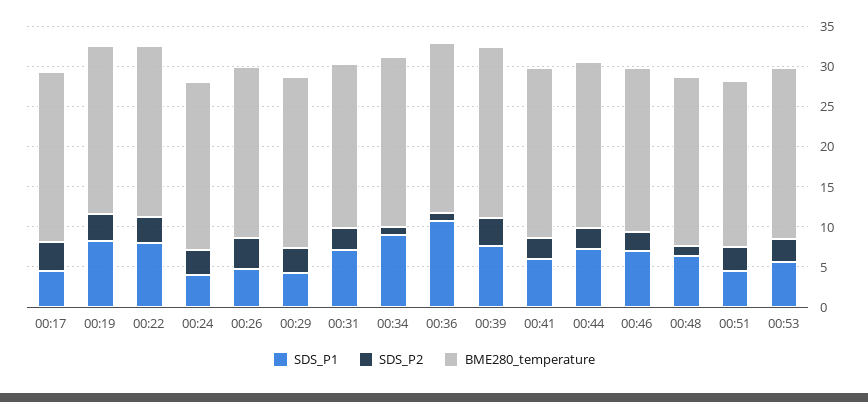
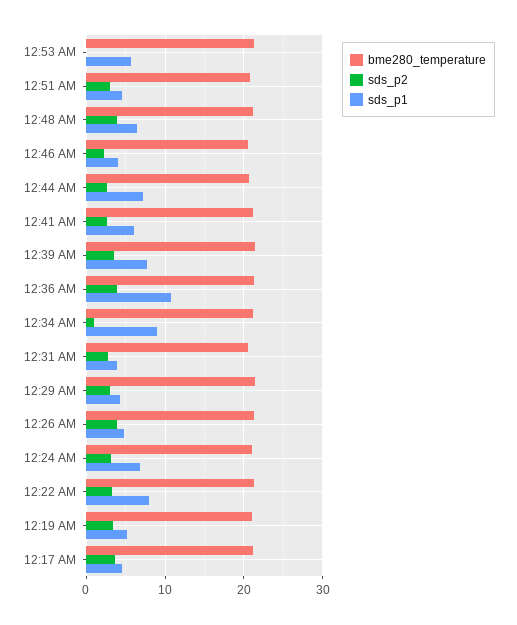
SDS_P1, 00:19: 8 -> 5
SDS_P1, 00:24: 4 -> 7
SDS_P1, 00:31: 7 -> 4
SDS_P2, 00:36: 1 -> 4
SDS_P1, 00:46: 7 -> 4
SDS_P2, 00:48: 1 -> 4
SDS_P2, 00:53: 3 -> 0

